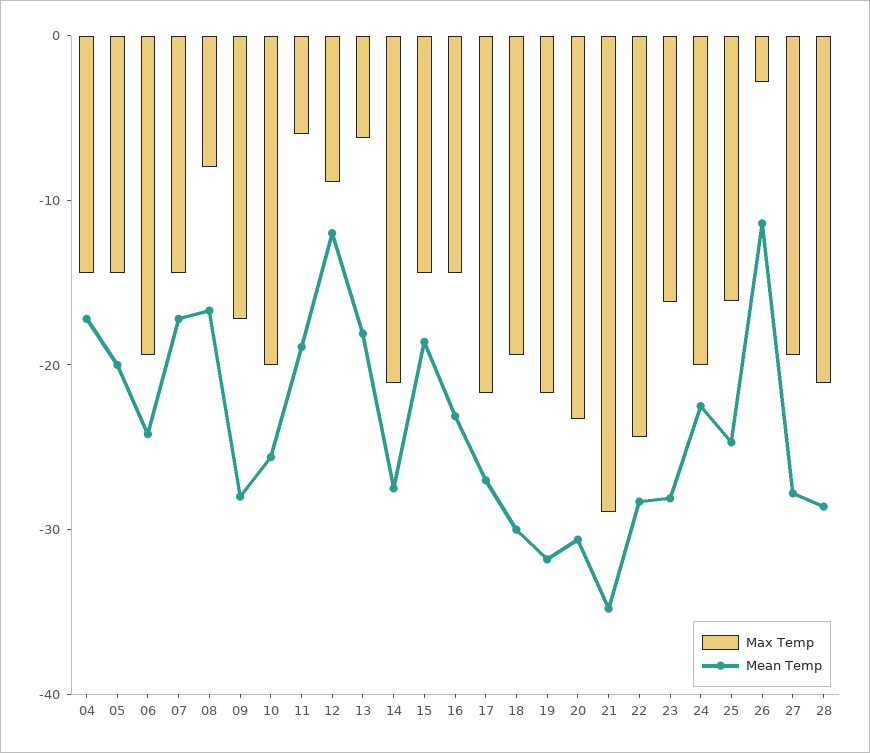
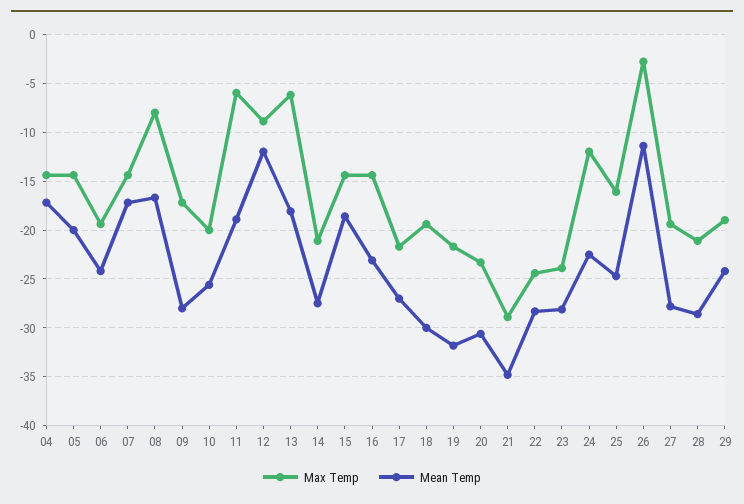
Max Temp, 23: -16 -> -24
Max Temp, 24: -20 -> -12
Max Temp, 29: none -> -19
Mean Temp, 29: none -> -24

